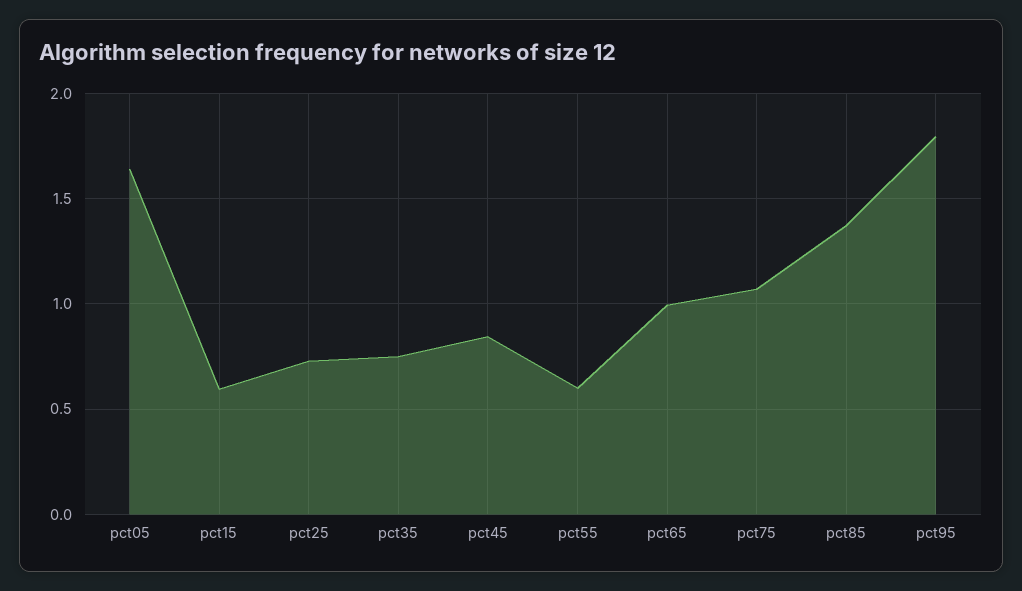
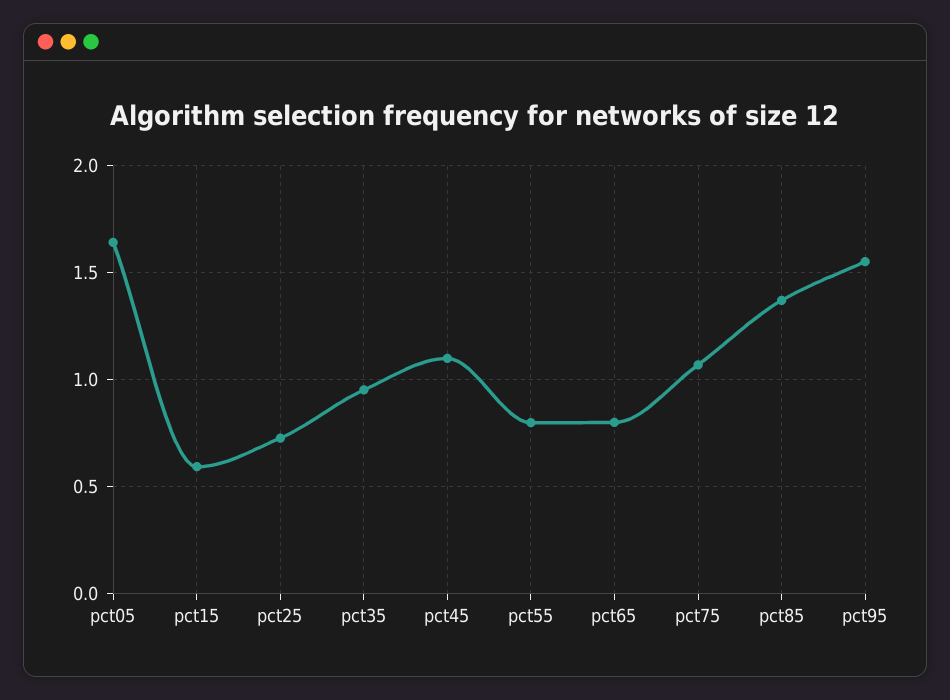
pct35: 0.75 -> 0.95
pct45: 0.85 -> 1.1
pct55: 0.6 -> 0.8
pct65: 1 -> 0.8
pct95: 1.8 -> 1.55

